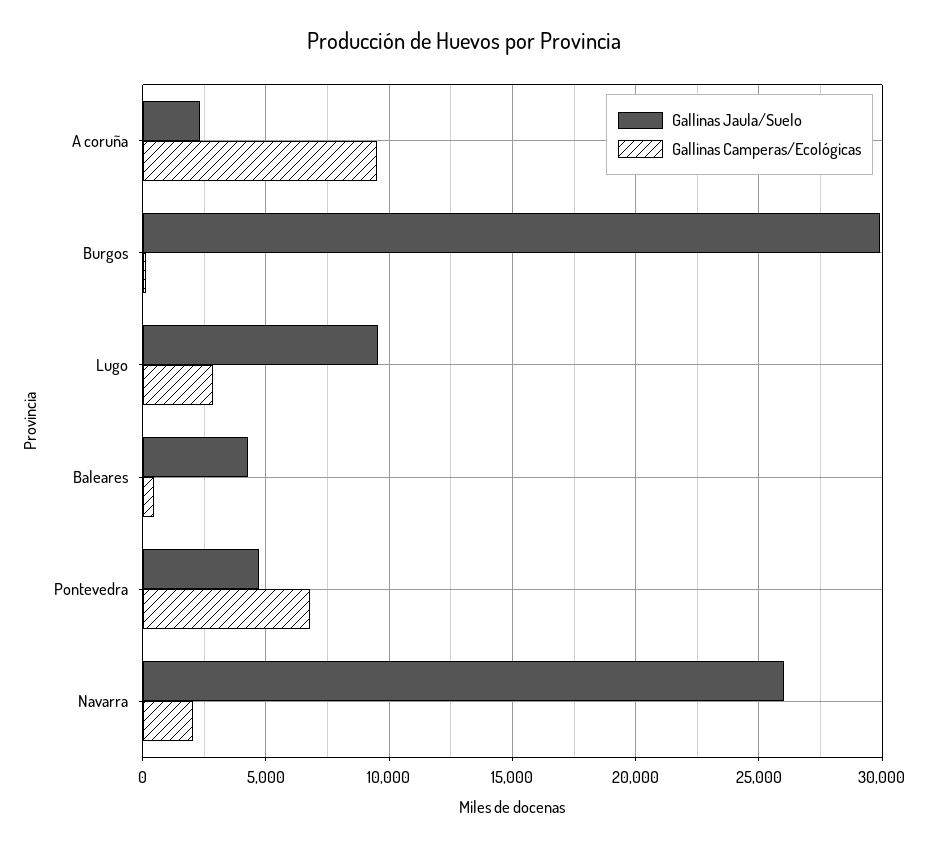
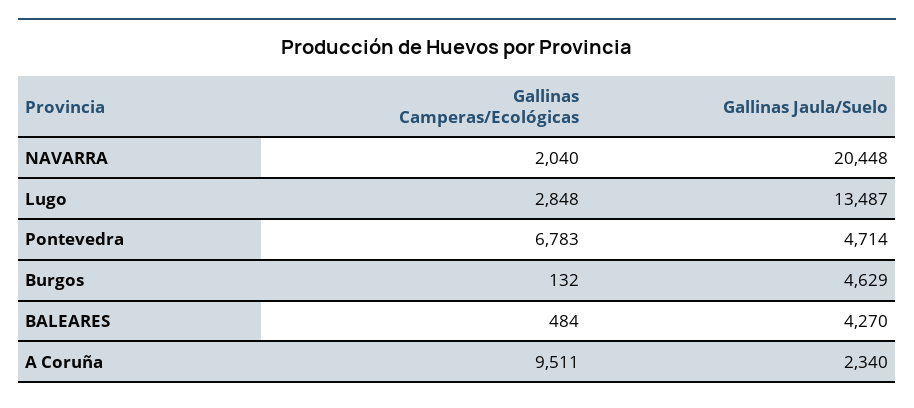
Gallinas Jaula/Suelo, Burgos: 30000 -> 4629
Gallinas Jaula/Suelo, Lugo: 9500 -> 13487
Gallinas Jaula/Suelo, Navarra: 26000 -> 20448

